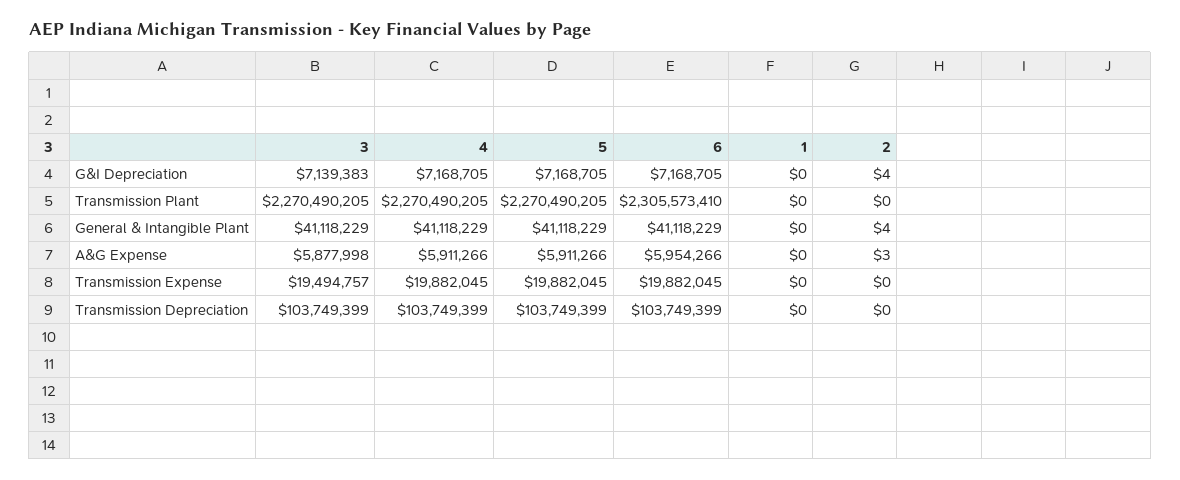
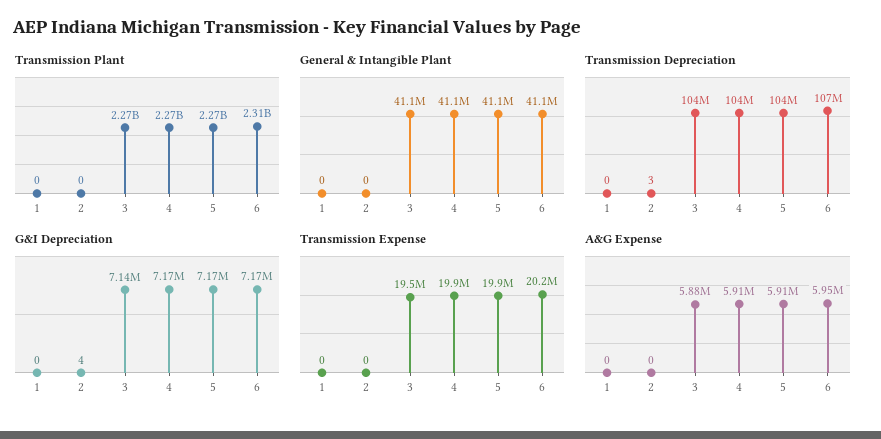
General & Intangible Plant, 2: 4 -> 0
A&G Expense, 2: 3 -> 0
Transmission Expense, 6: 19882045 -> 20200000
Transmission Depreciation, 6: 103749399 -> 107000000
Transmission Depreciation, 2: 0 -> 3

